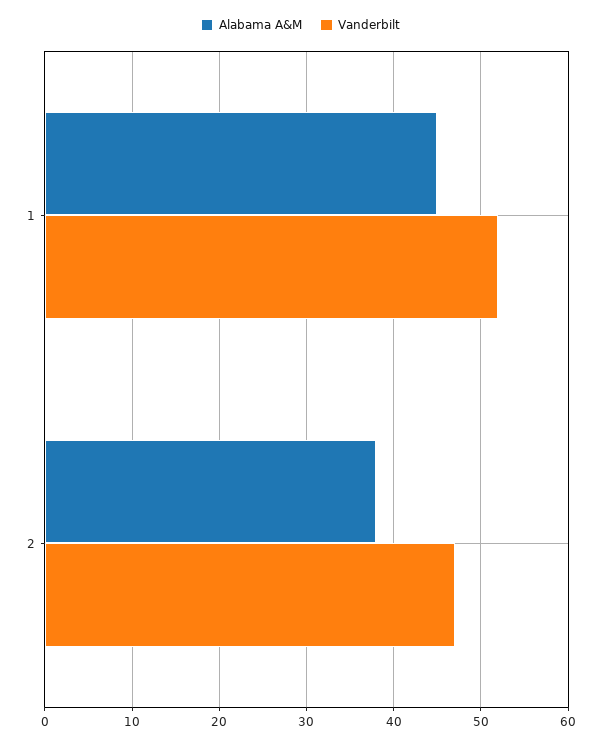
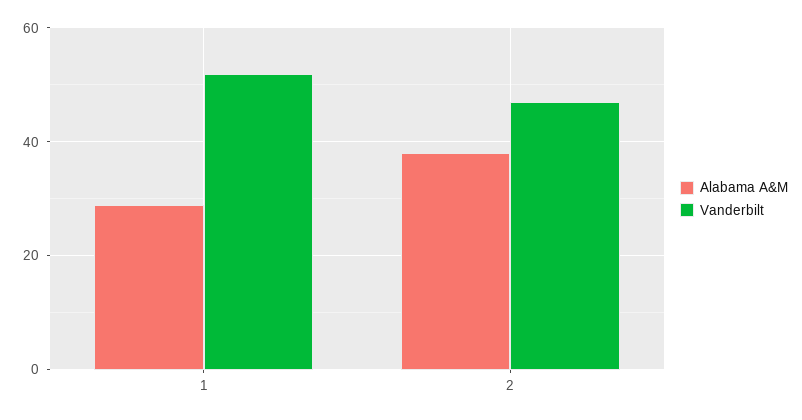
Alabama A&M, 1: 45 -> 30

